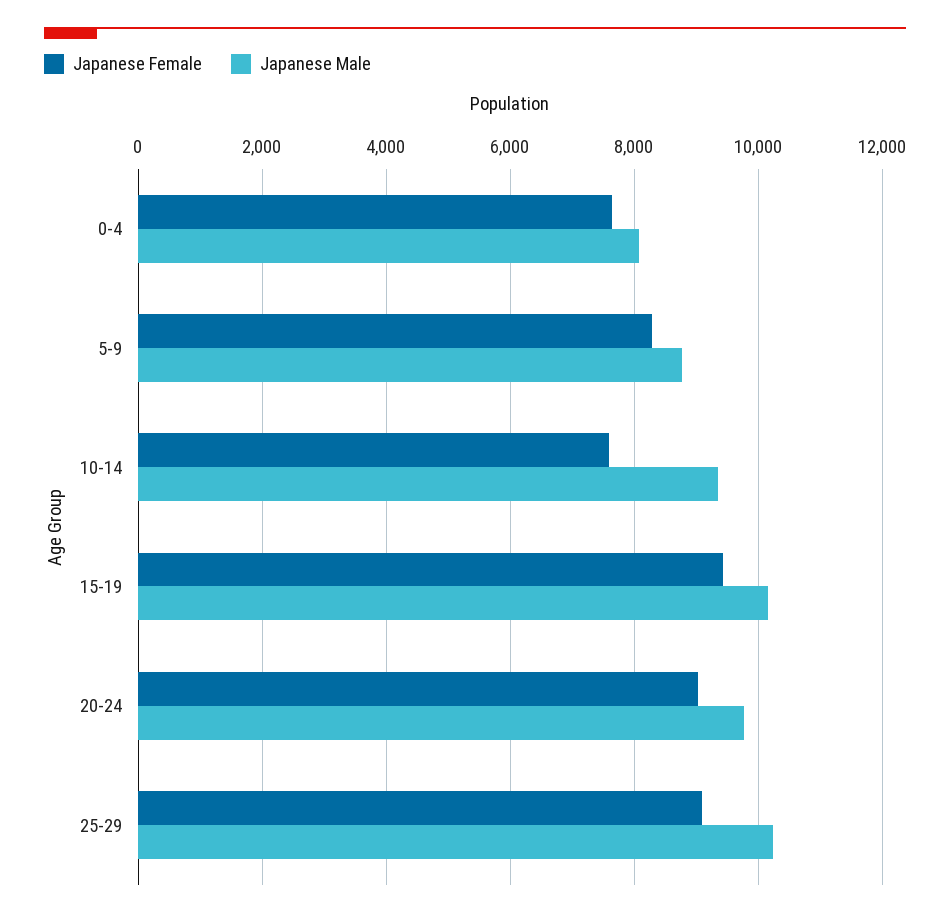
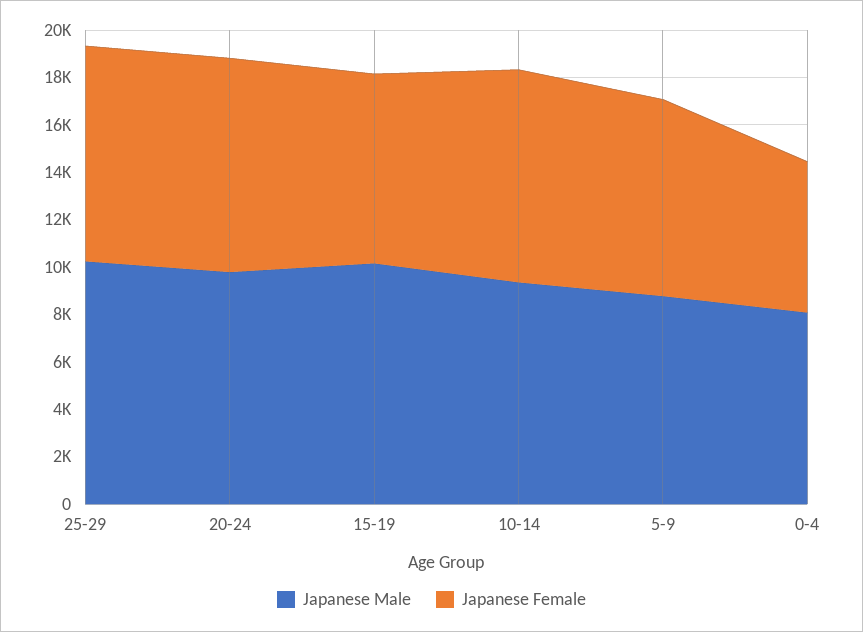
Japanese Female, 0-4: 7600 -> 6500
Japanese Female, 10-14: 7600 -> 9000
Japanese Female, 15-19: 9400 -> 8000

